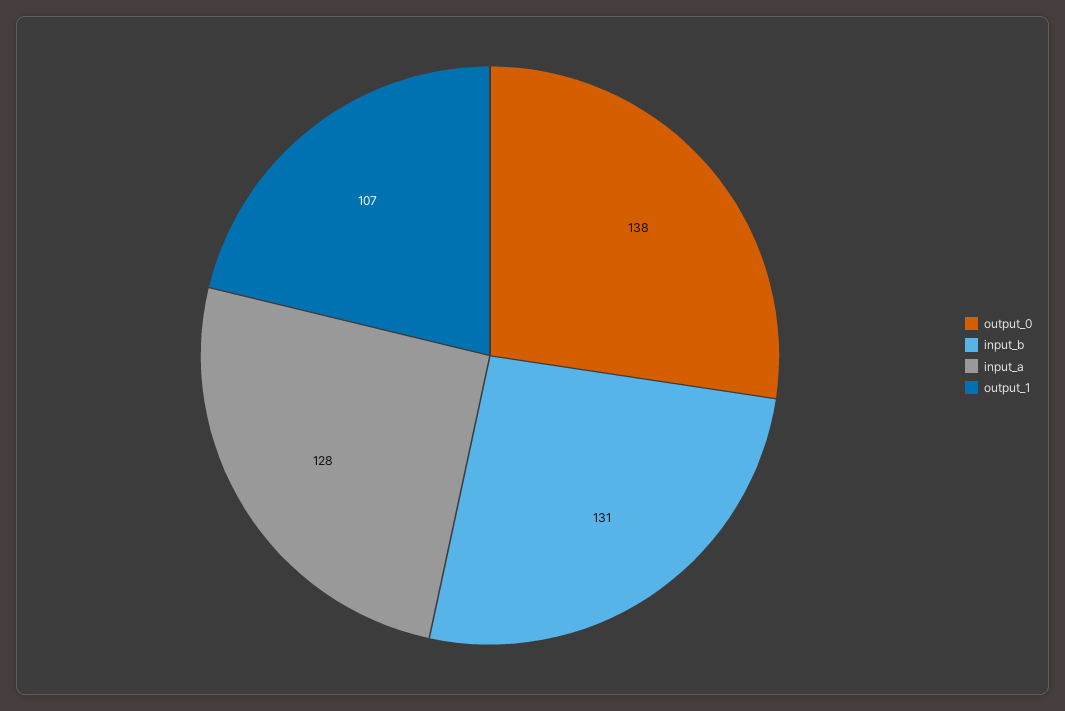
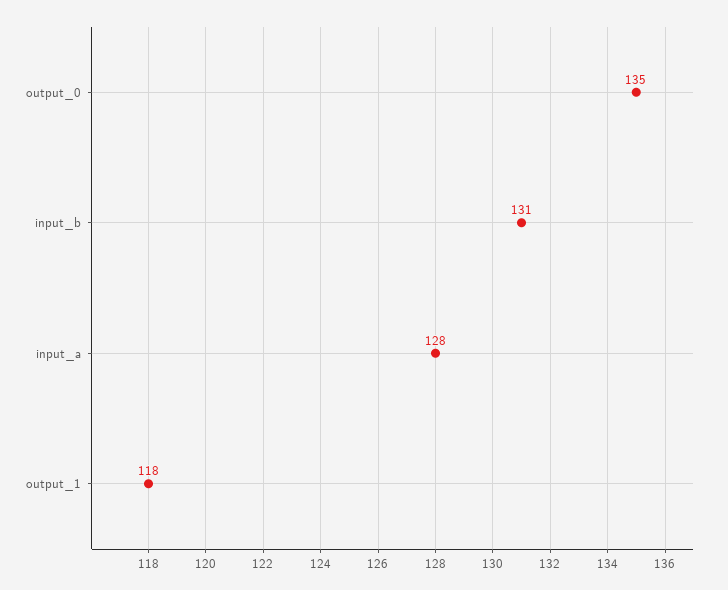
output_0: 138 -> 135
output_1: 107 -> 118

